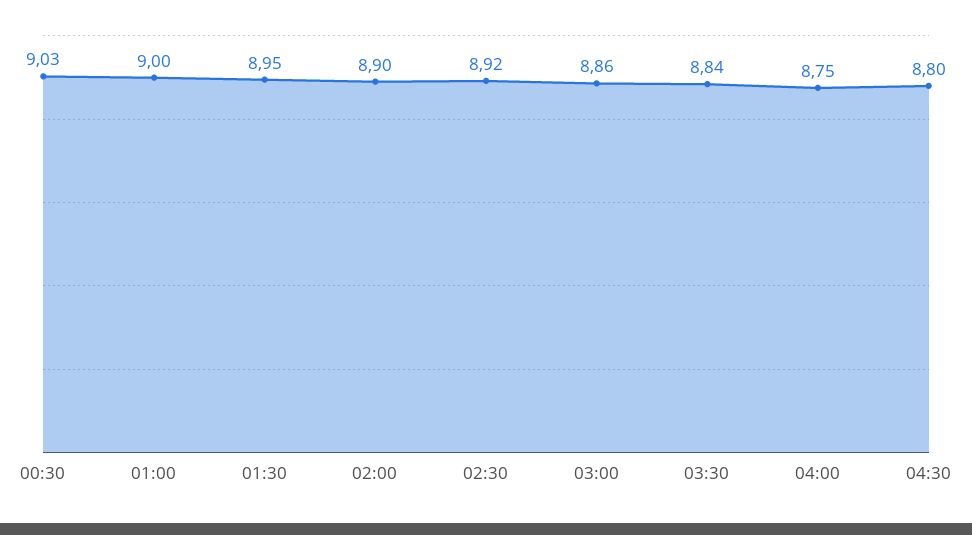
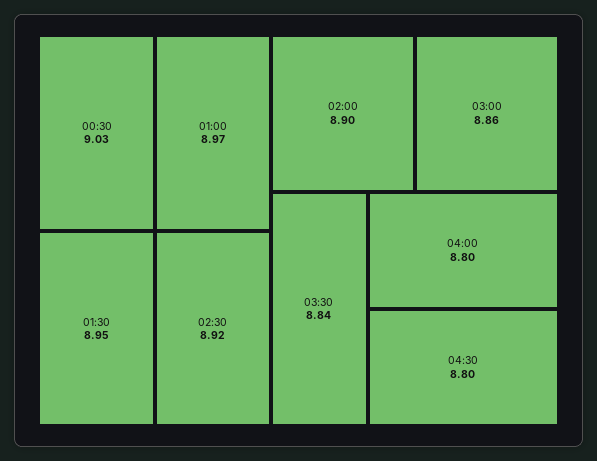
01:00: 9 -> 8.97
04:00: 8.75 -> 8.8

